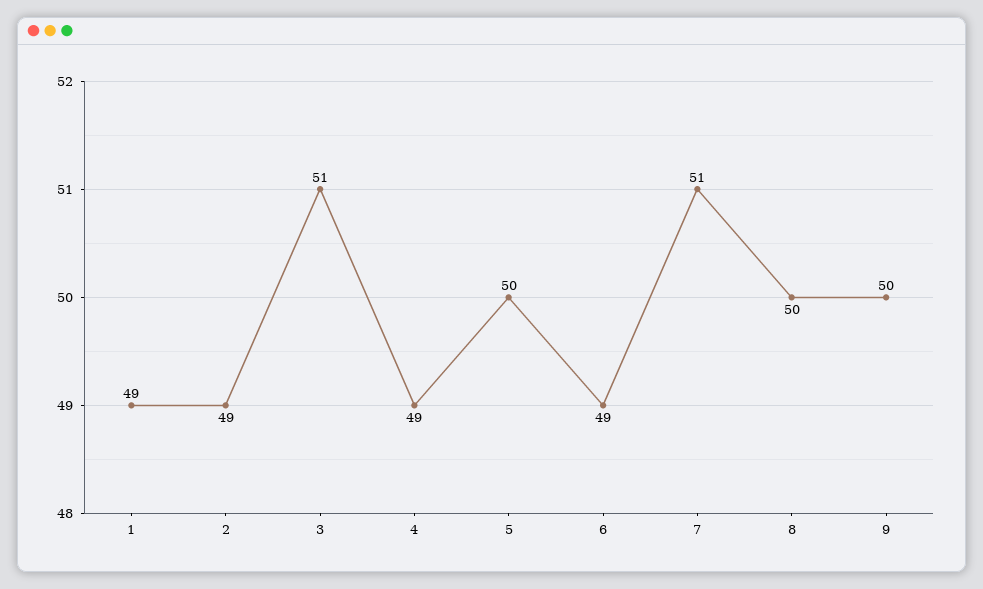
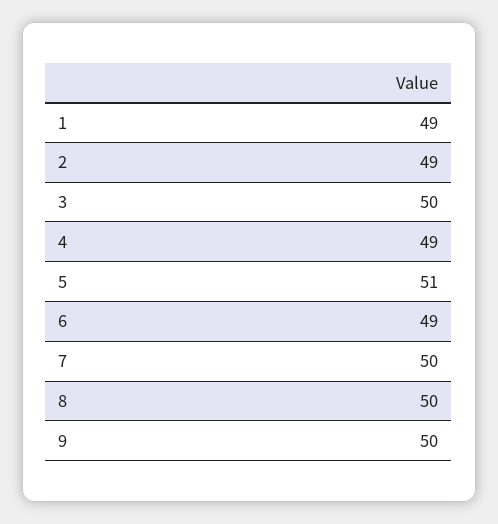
3: 51 -> 50
5: 50 -> 51
7: 51 -> 50

